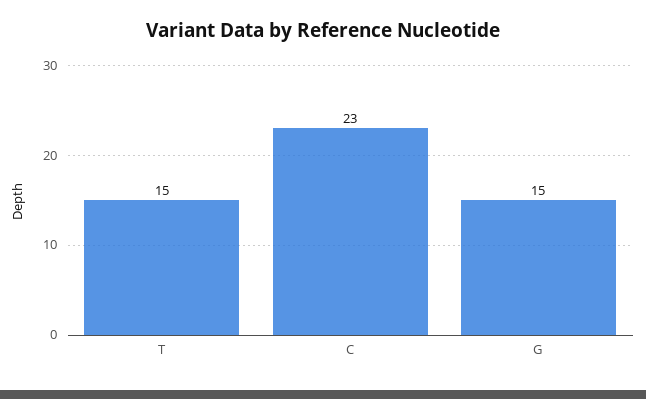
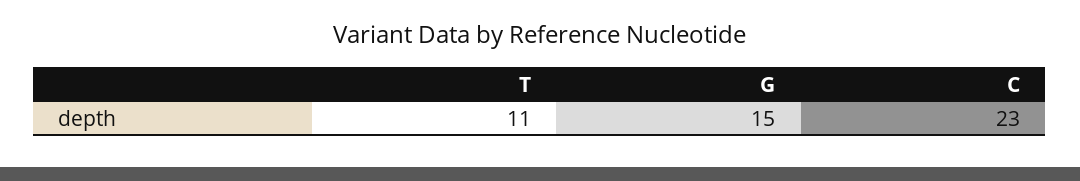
T: 15 -> 11

